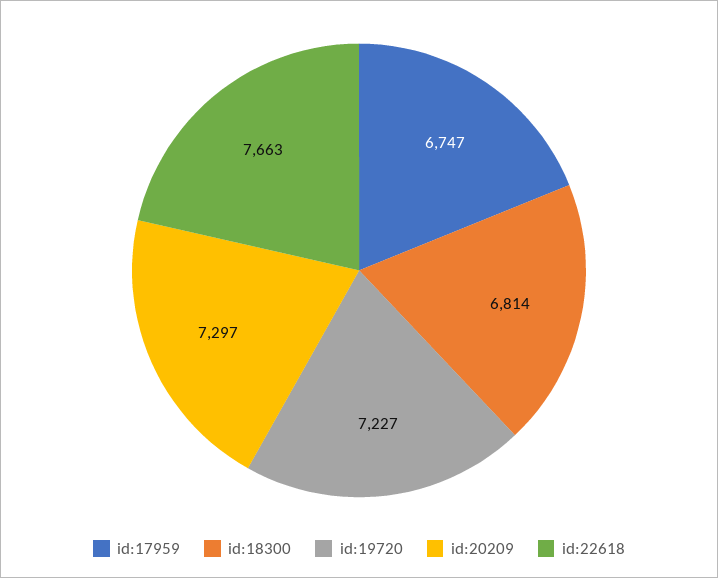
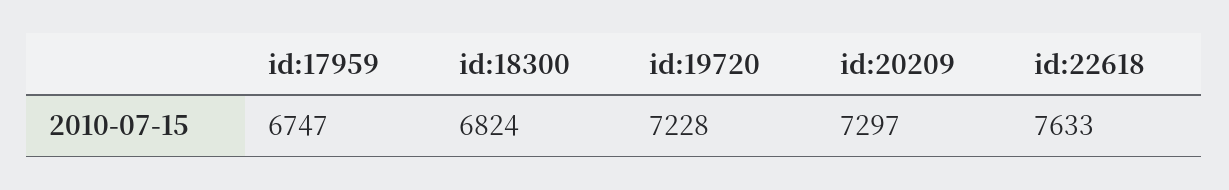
id:18300: 6814 -> 6824
id:19720: 7227 -> 7228
id:22618: 7663 -> 7633

